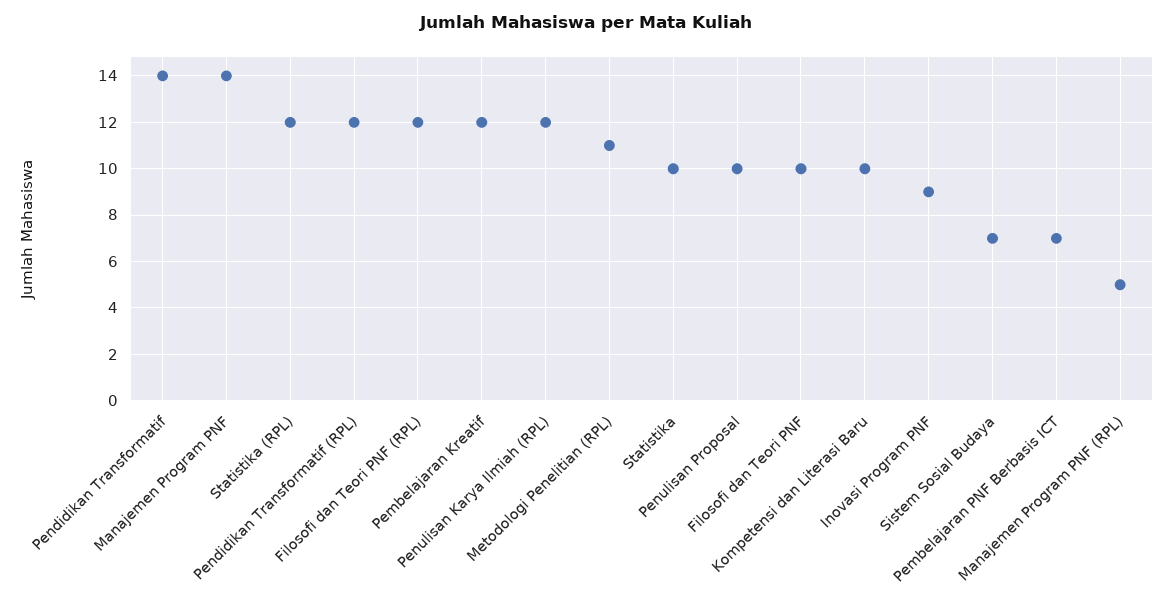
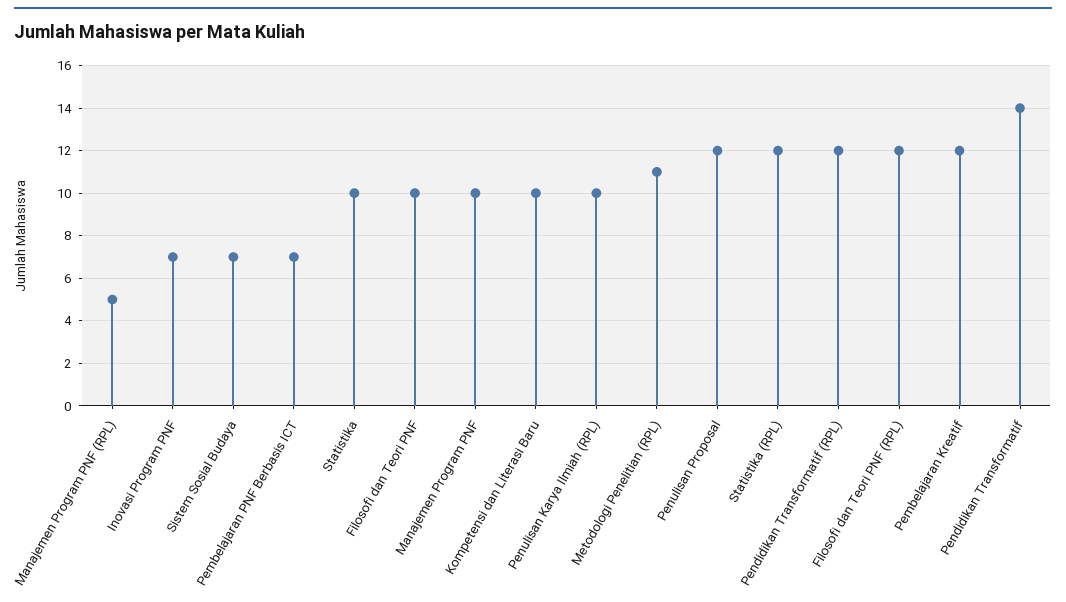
Manajemen Program PNF: 14 -> 10
Penulisan Karya Ilmiah (RPL): 12 -> 10
Penulisan Proposal: 10 -> 12
Inovasi Program PNF: 9 -> 7

